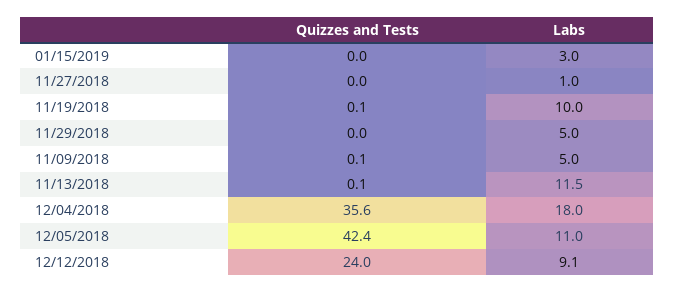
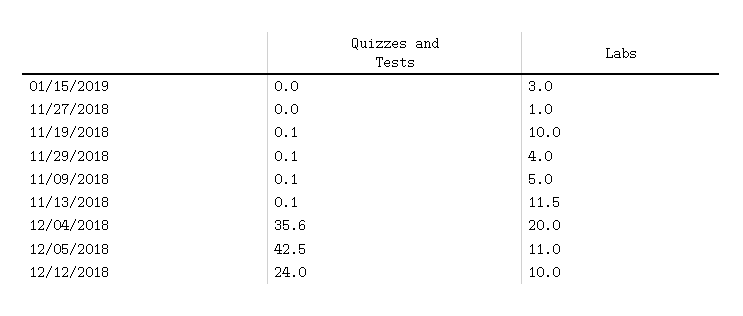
Quizzes and Tests, 11/29/2018: 0 -> 0.1
Labs, 11/29/2018: 5 -> 4
Labs, 12/04/2018: 18 -> 20
Quizzes and Tests, 12/05/2018: 42.4 -> 42.5
Labs, 12/12/2018: 9.1 -> 10

